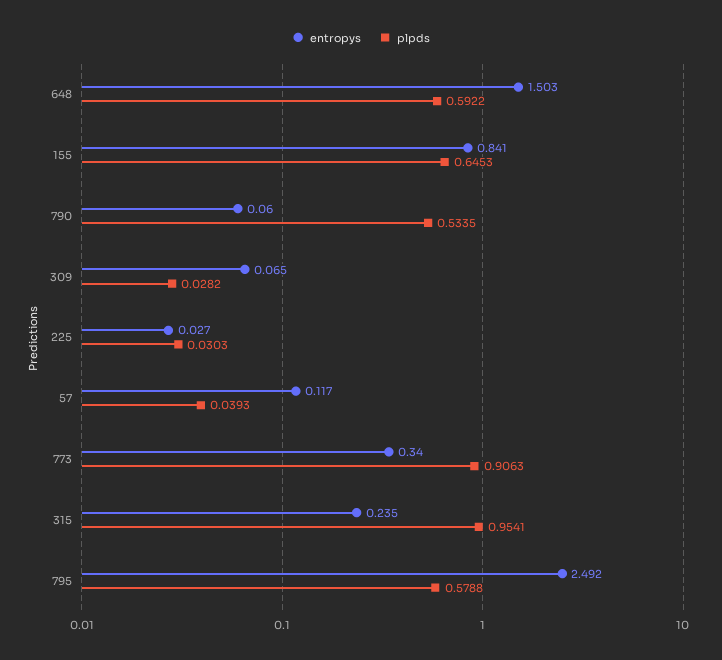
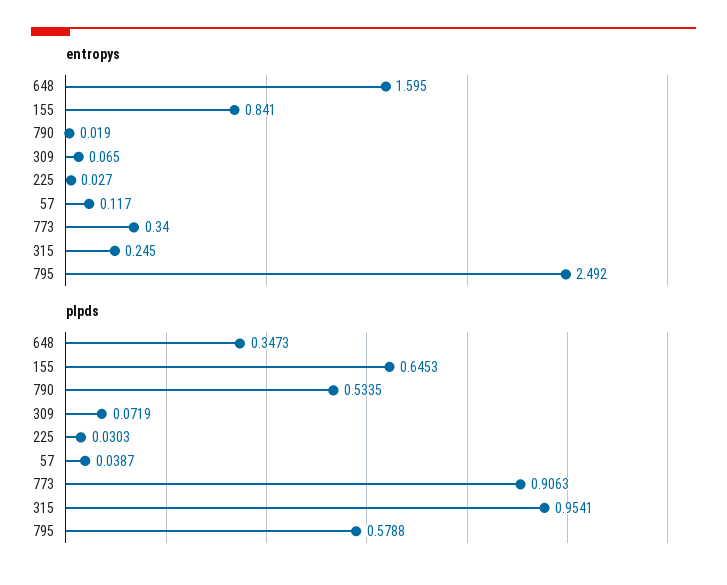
entropys, 648: 1.503 -> 1.595
plpds, 648: 0.5922 -> 0.3473
entropys, 790: 0.06 -> 0.019
plpds, 309: 0.0282 -> 0.0719
plpds, 57: 0.0393 -> 0.0387
entropys, 315: 0.235 -> 0.245

